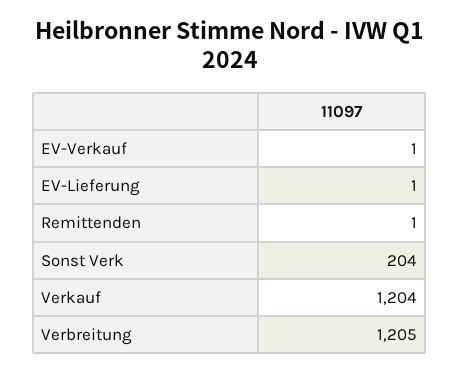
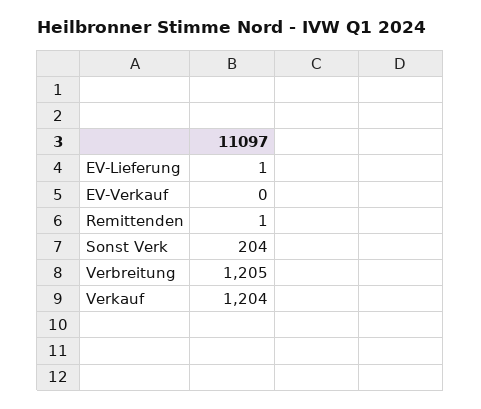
EV-Verkauf: 1 -> 0

